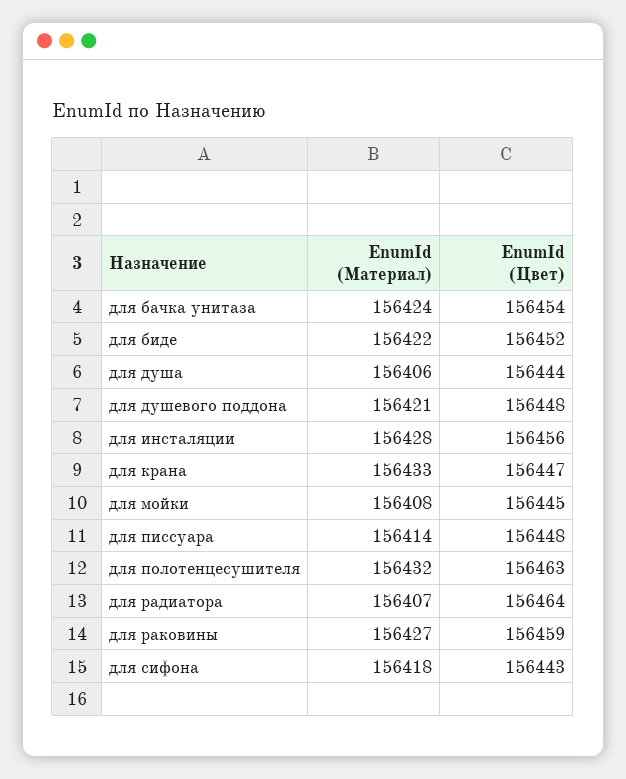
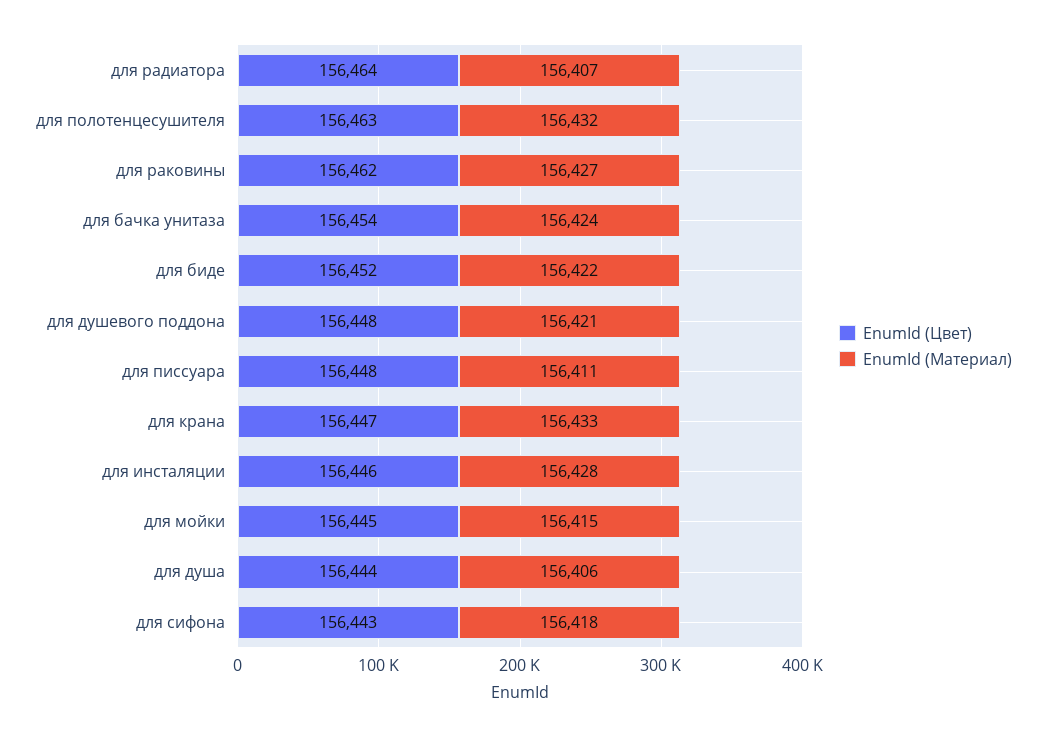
EnumId (Цвет), для инсталяции: 156456 -> 156446
EnumId (Материал), для мойки: 156408 -> 156415
EnumId (Материал), для писсуара: 156414 -> 156411
EnumId (Цвет), для раковины: 156459 -> 156462

